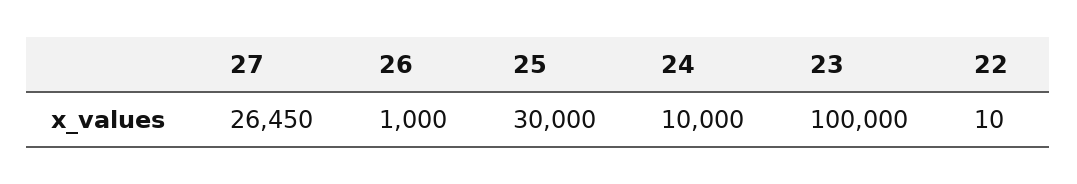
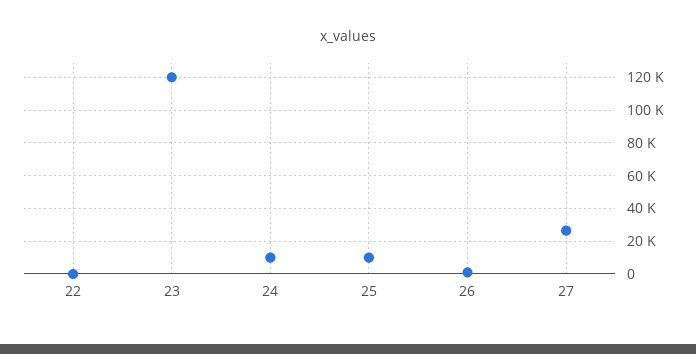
25: 30000 -> 10000
23: 100000 -> 120000

